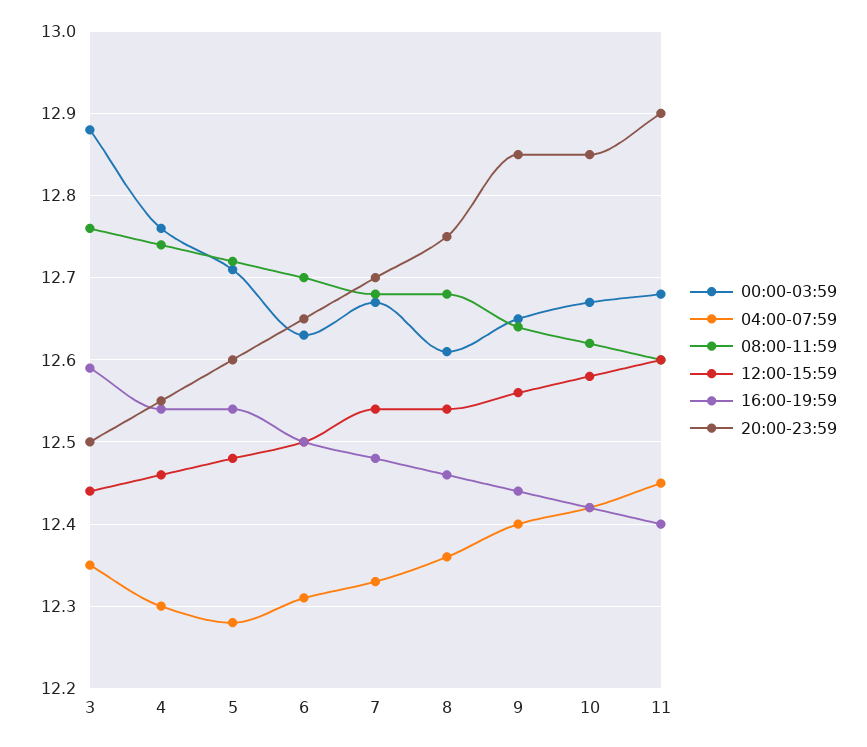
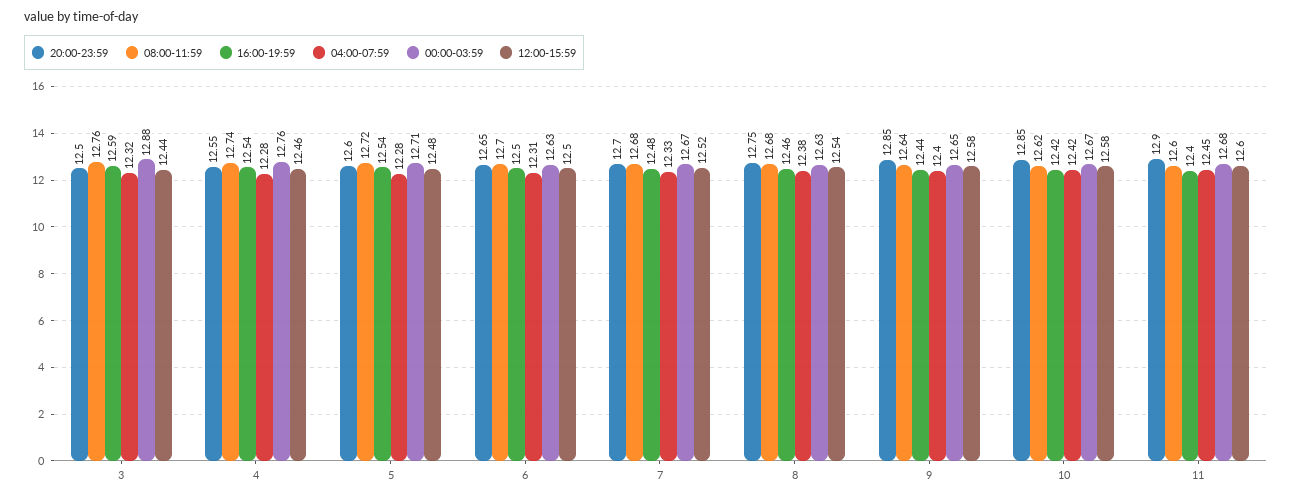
04:00-07:59, 3: 12.35 -> 12.32
04:00-07:59, 4: 12.3 -> 12.28
12:00-15:59, 7: 12.54 -> 12.52
00:00-03:59, 8: 12.61 -> 12.63
04:00-07:59, 8: 12.36 -> 12.38
12:00-15:59, 9: 12.56 -> 12.58

